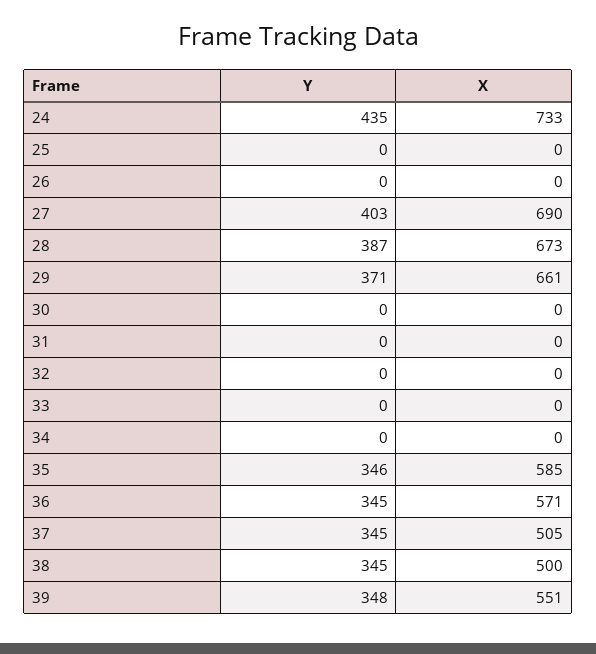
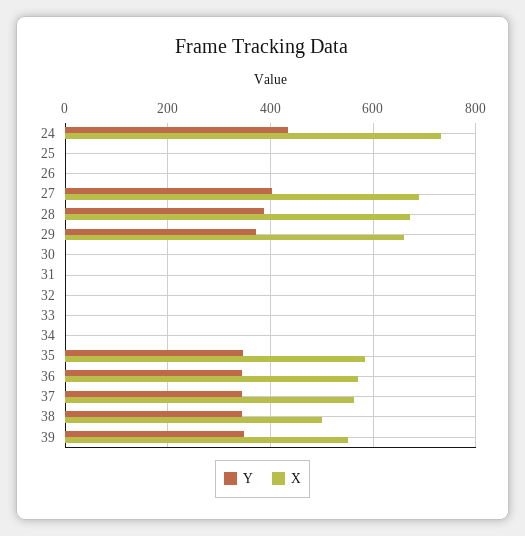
X, 37: 505 -> 560

